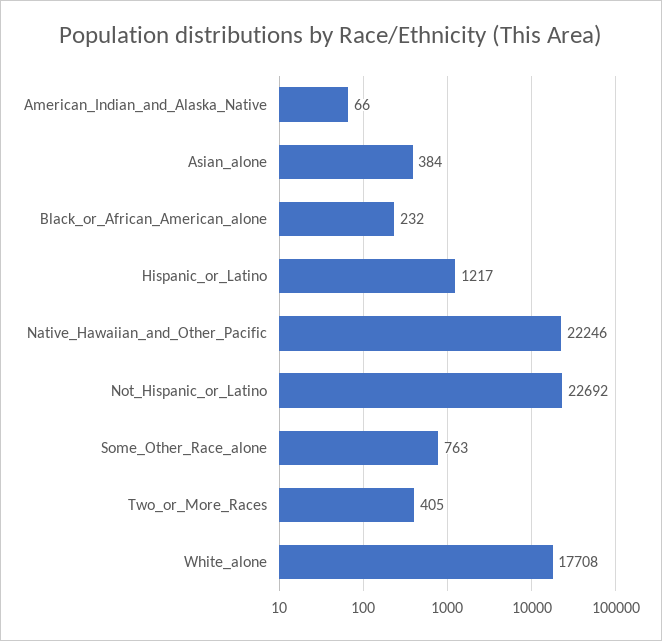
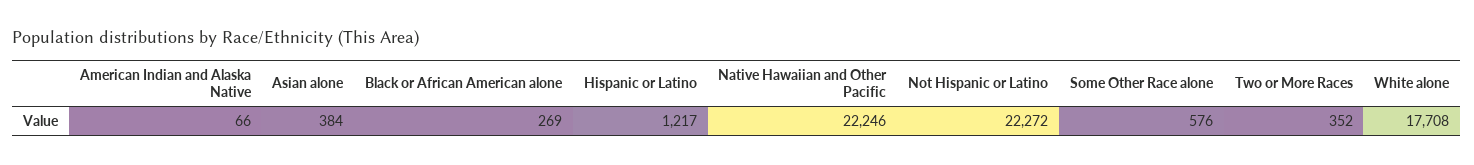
Black_or_African_American_alone: 232 -> 269
Not_Hispanic_or_Latino: 22692 -> 22272
Some_Other_Race_alone: 763 -> 576
Two_or_More_Races: 405 -> 352

